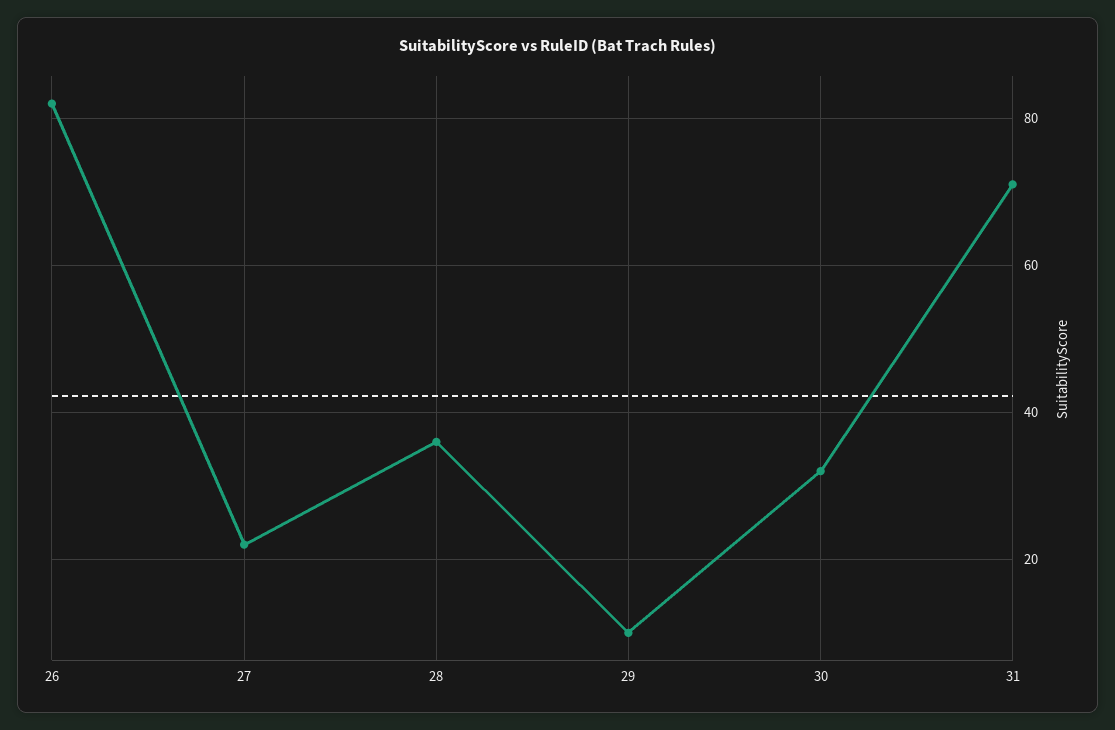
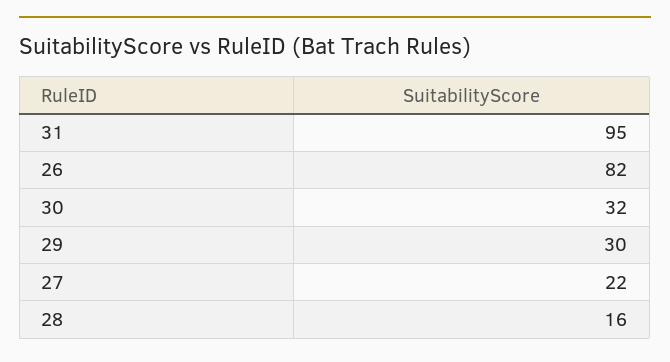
28: 35 -> 16
29: 10 -> 30
31: 70 -> 95

